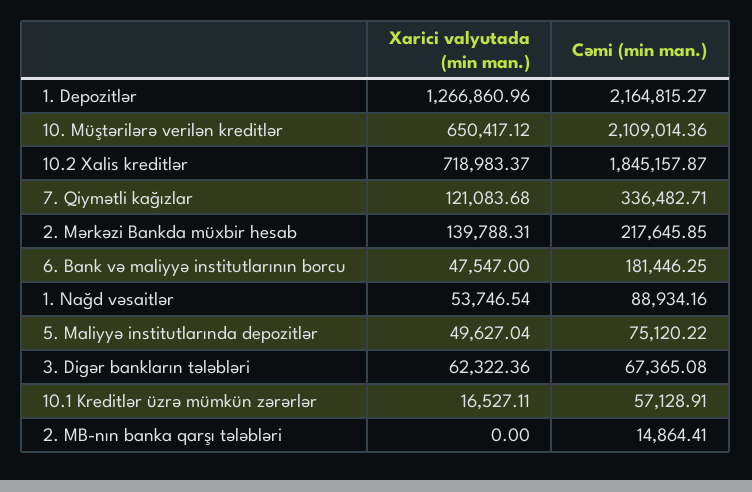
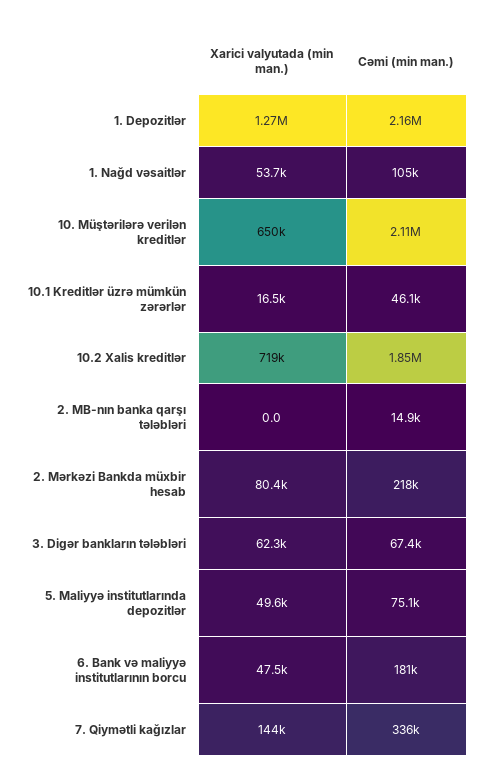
Xarici valyutada (min man.), 7. Qiymətli kağızlar: 121083.68 -> 144000
Xarici valyutada (min man.), 2. Mərkəzi Bankda müxbir hesab: 139788.31 -> 80400
Cəmi (min man.), 1. Nağd vəsaitlər: 88934.16 -> 105000
Cəmi (min man.), 10.1 Kreditlər üzrə mümkün zərərlər: 57128.91 -> 46100

